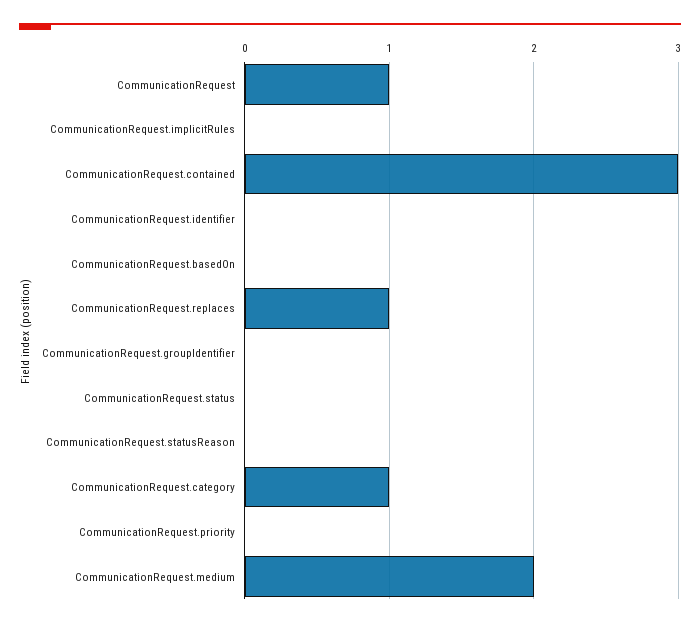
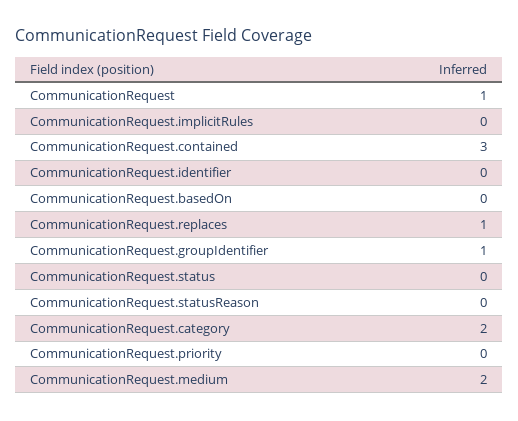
CommunicationRequest.groupIdentifier: 0 -> 1
CommunicationRequest.category: 1 -> 2

